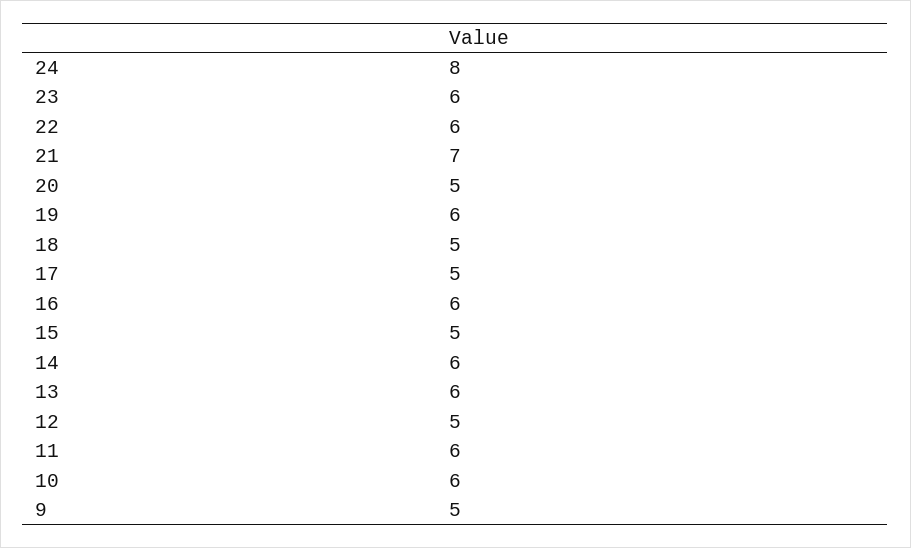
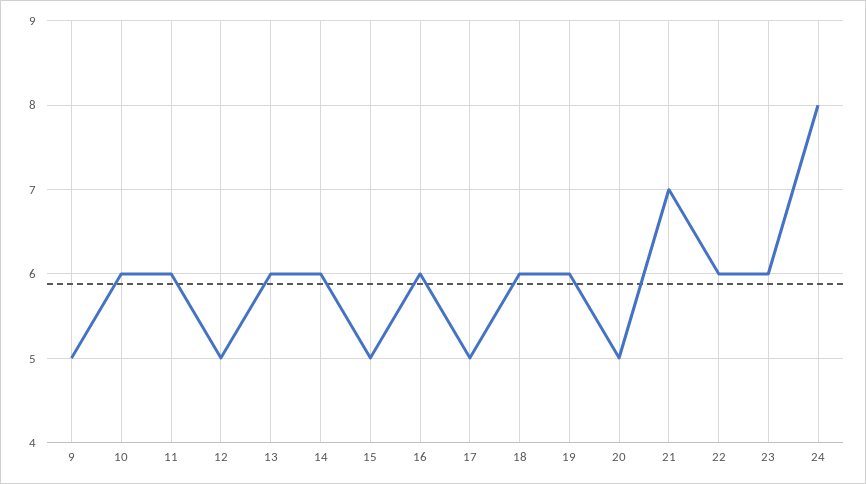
18: 5 -> 6

